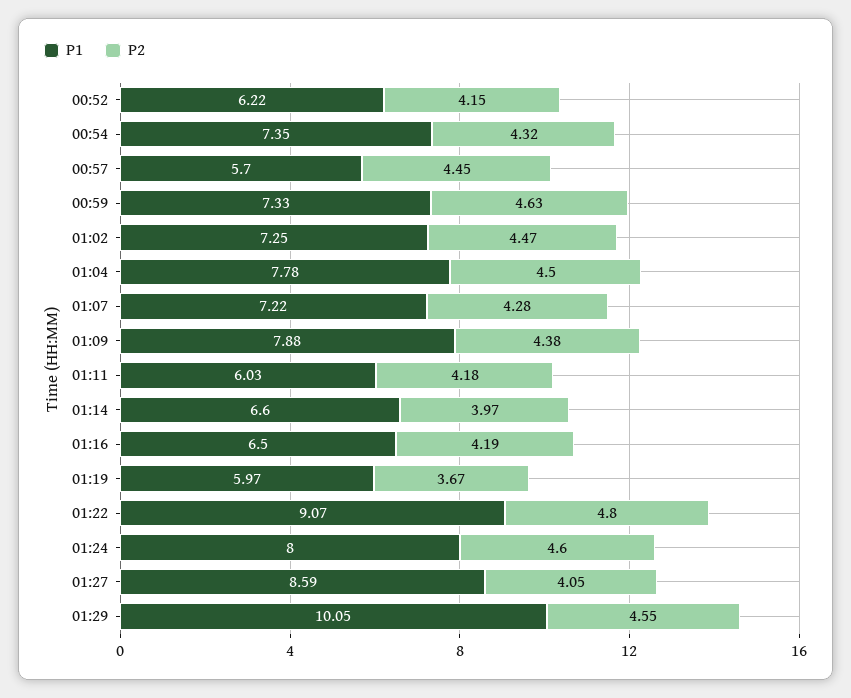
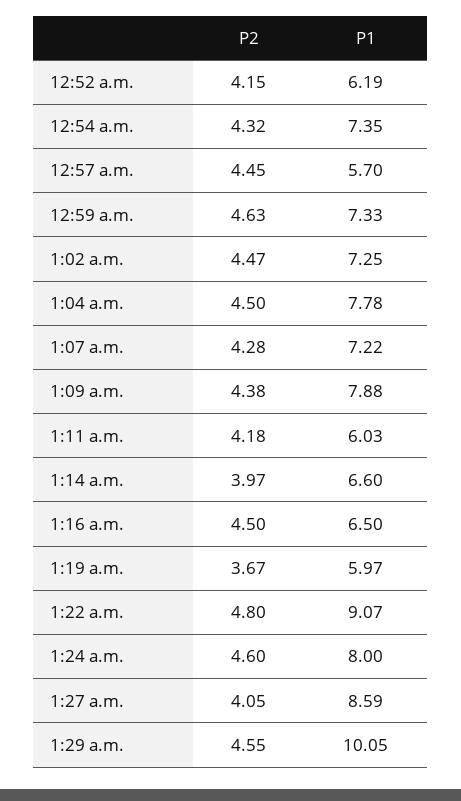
P1, 00:52: 6.22 -> 6.19
P2, 01:16: 4.19 -> 4.5

